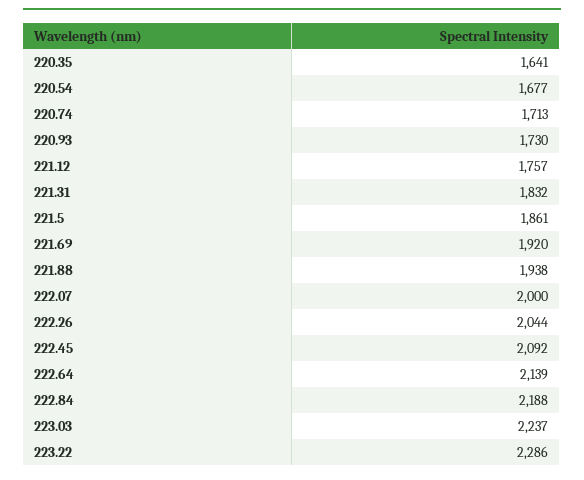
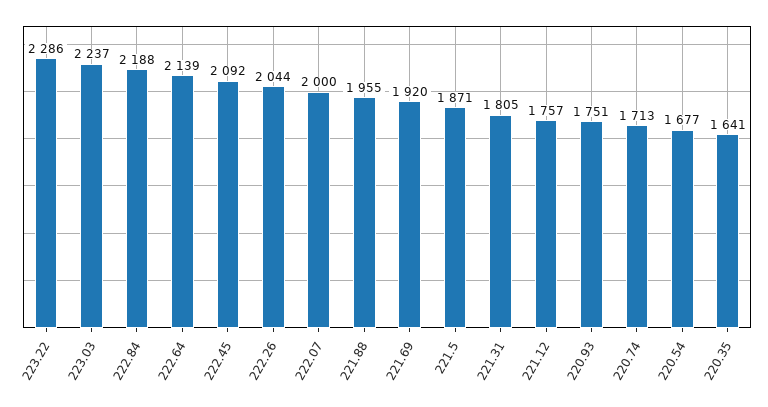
220.93: 1730 -> 1751
221.31: 1832 -> 1805
221.5: 1861 -> 1871
221.88: 1938 -> 1955

